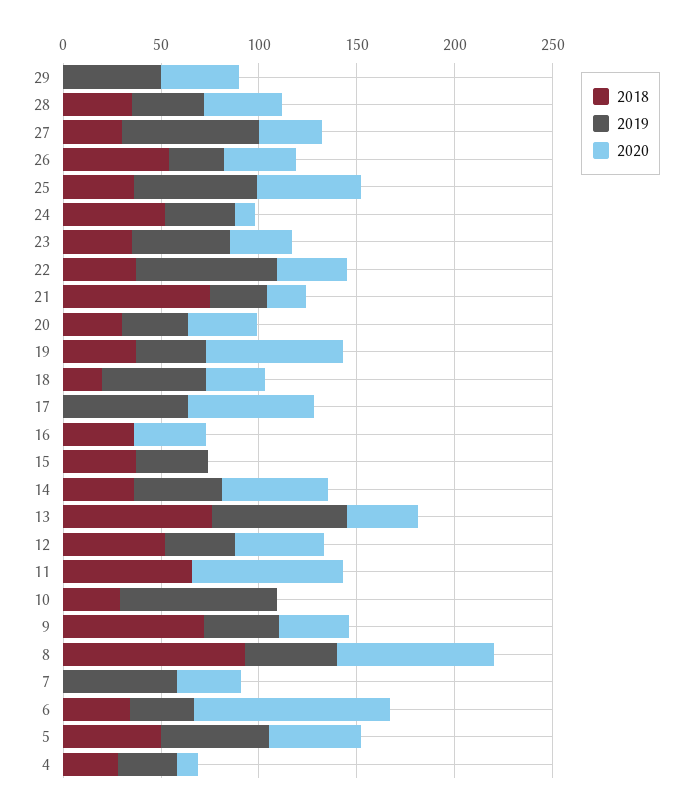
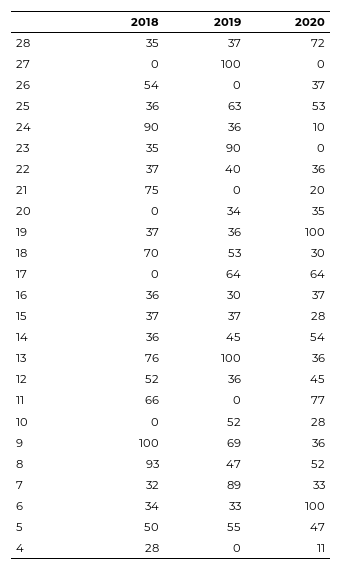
2018, 29: 0 -> none
2019, 29: 50 -> none
2020, 29: 40 -> none
2020, 28: 40 -> 72
2018, 27: 30 -> 0
2019, 27: 70 -> 100
2020, 27: 30 -> 0
2019, 26: 30 -> 0
2018, 24: 50 -> 90
2019, 23: 50 -> 90
2020, 23: 30 -> 0
2019, 22: 70 -> 40
2019, 21: 30 -> 0
2018, 20: 30 -> 0
2020, 19: 70 -> 100
2018, 18: 20 -> 70
2019, 16: 0 -> 30
2020, 15: 0 -> 28
2019, 13: 70 -> 100
2018, 10: 30 -> 0
2019, 10: 80 -> 52
2020, 10: 0 -> 28
2018, 9: 70 -> 100
2019, 9: 40 -> 69
2020, 8: 80 -> 52
2018, 7: 0 -> 32
2019, 7: 60 -> 89
2019, 4: 30 -> 0

